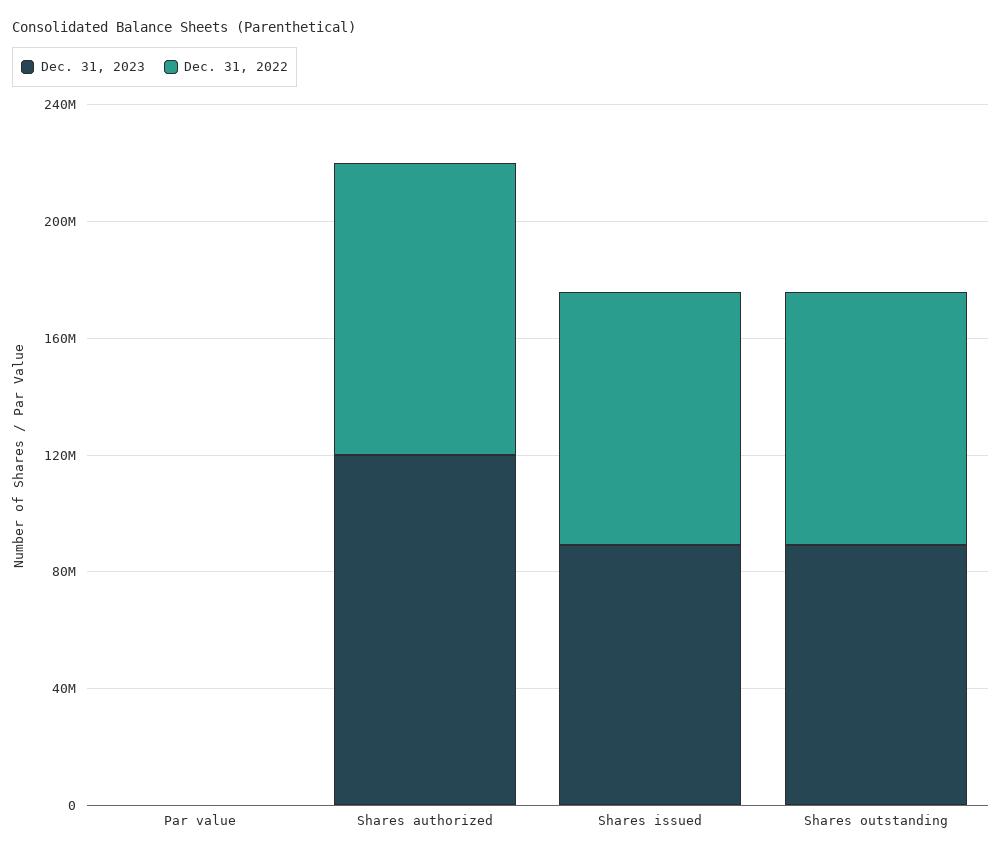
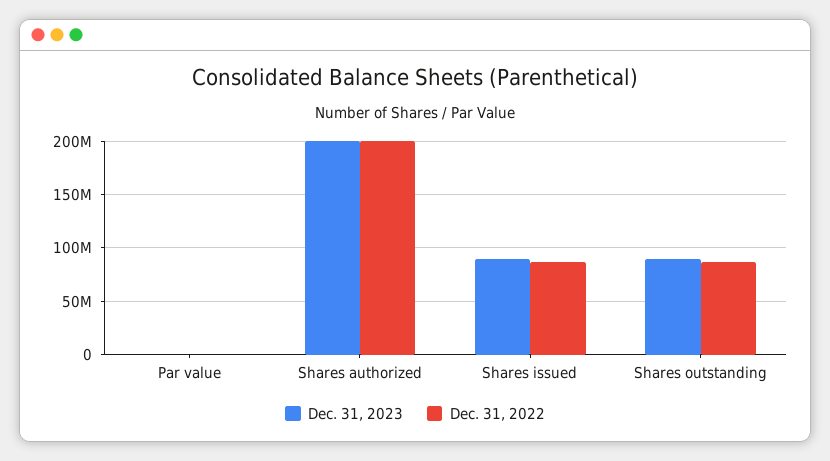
Dec. 31, 2023, Shares authorized: 120000000 -> 200000000
Dec. 31, 2022, Shares authorized: 100000000 -> 200000000

